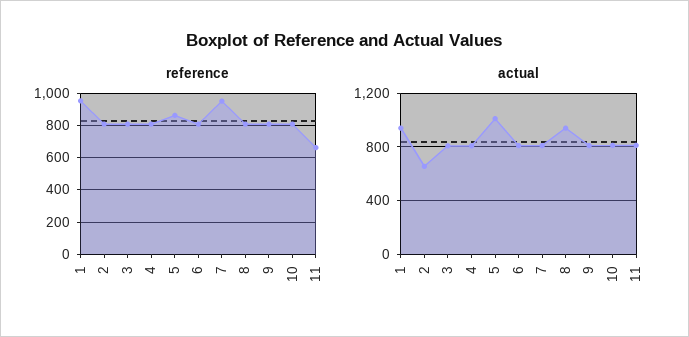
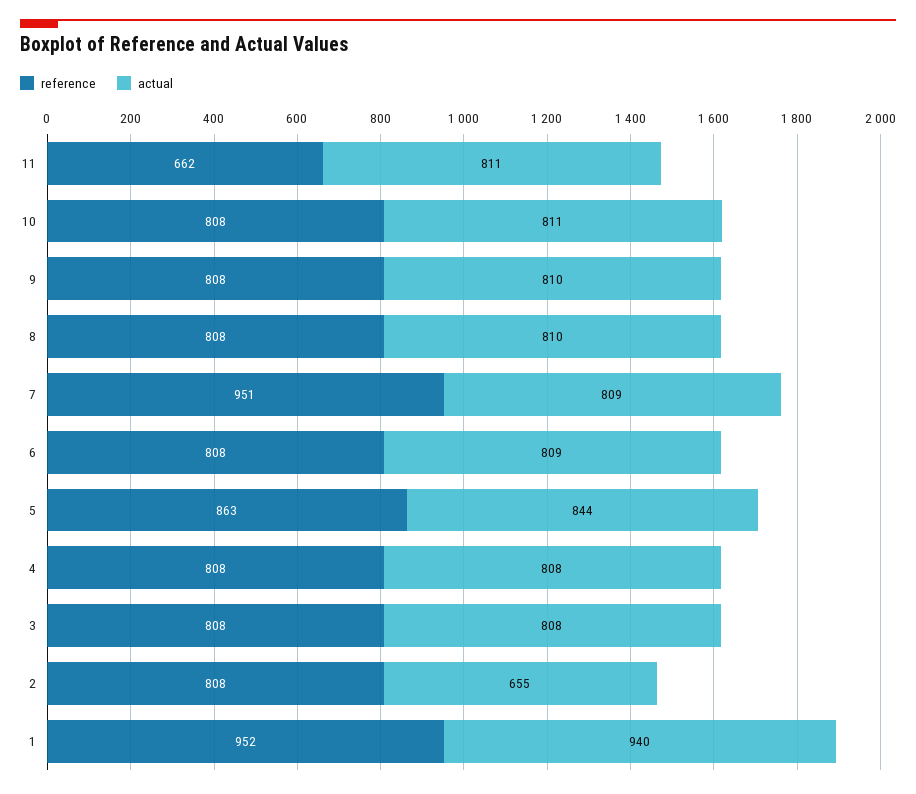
actual, 5: 1000 -> 844
actual, 8: 950 -> 810

